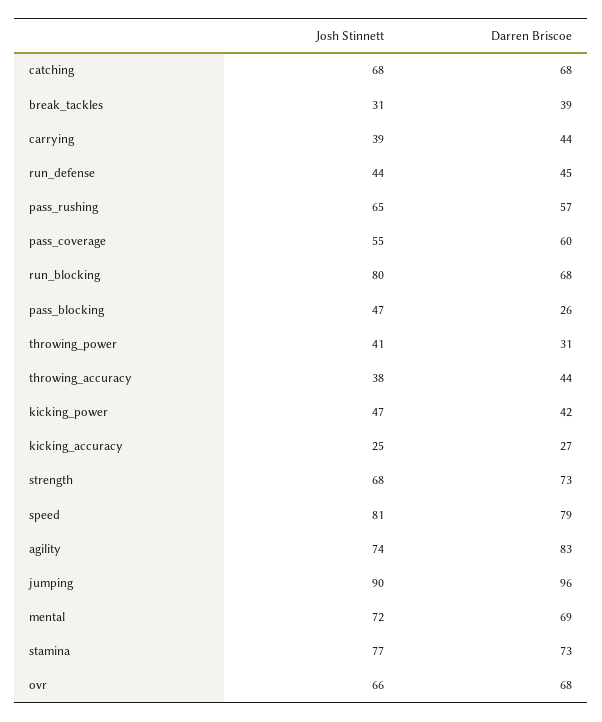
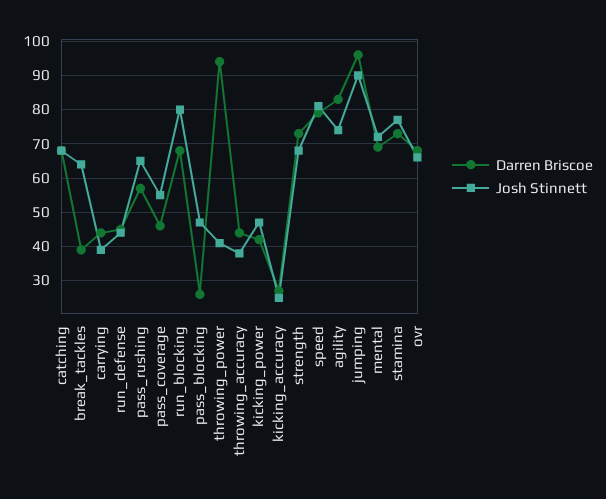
Josh Stinnett, break_tackles: 31 -> 65
Darren Briscoe, pass_coverage: 60 -> 45
Darren Briscoe, throwing_power: 31 -> 95

